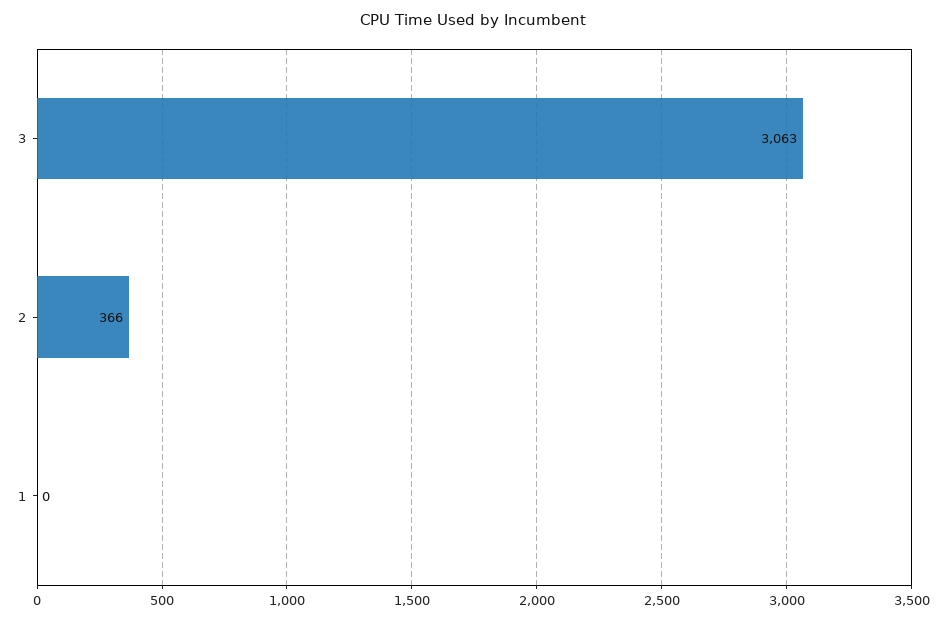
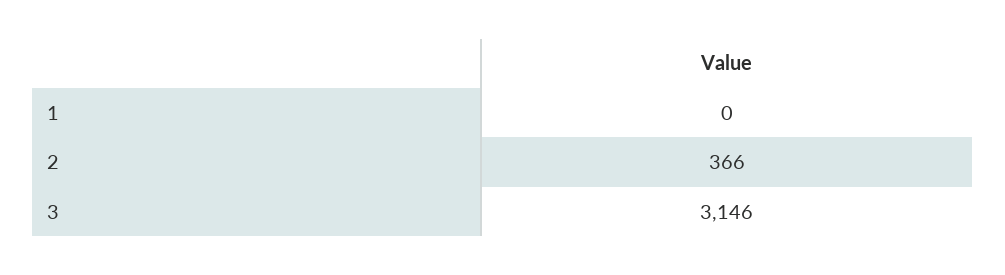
3: 3063 -> 3146

